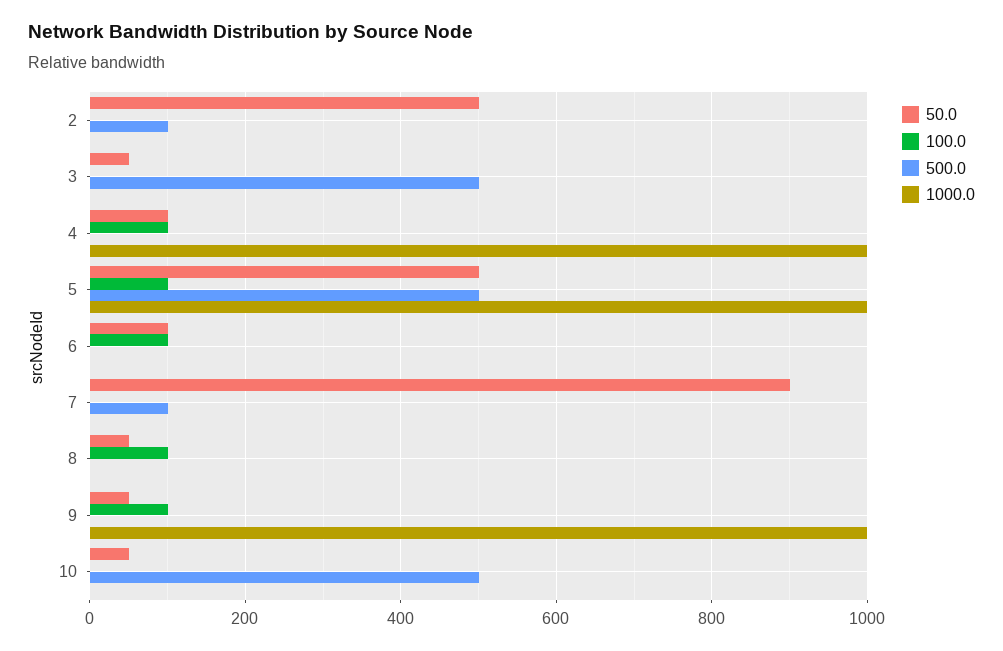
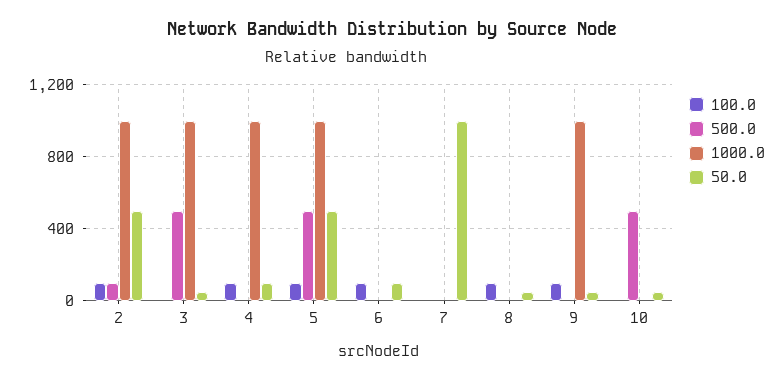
100.0, 2: 0 -> 100
1000.0, 2: 0 -> 1000
1000.0, 3: 0 -> 1000
50.0, 7: 900 -> 1000
500.0, 7: 100 -> 0

